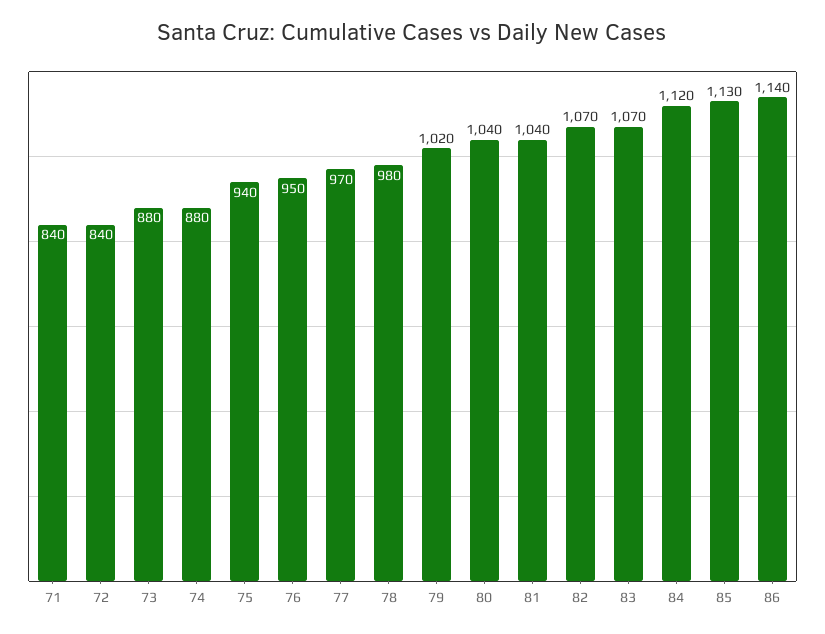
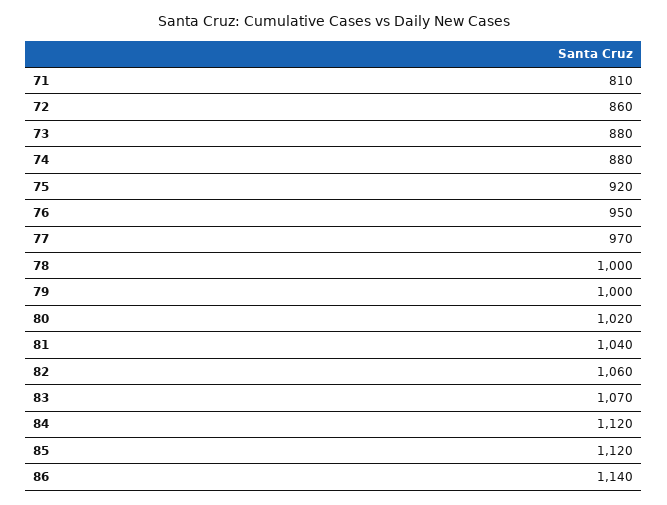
71: 840 -> 810
72: 840 -> 860
75: 940 -> 920
78: 980 -> 1000
79: 1020 -> 1000
80: 1040 -> 1020
82: 1070 -> 1060
85: 1130 -> 1120

